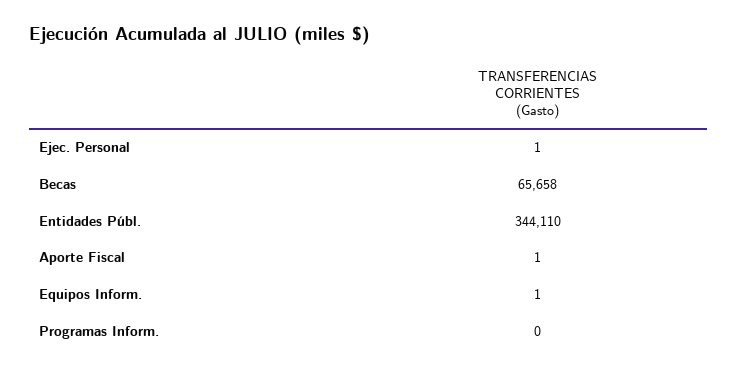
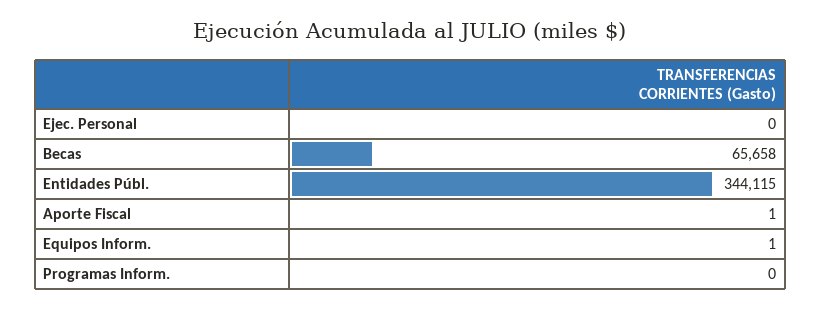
Ejec. Personal: 1 -> 0
Entidades Públ.: 344110 -> 344115

